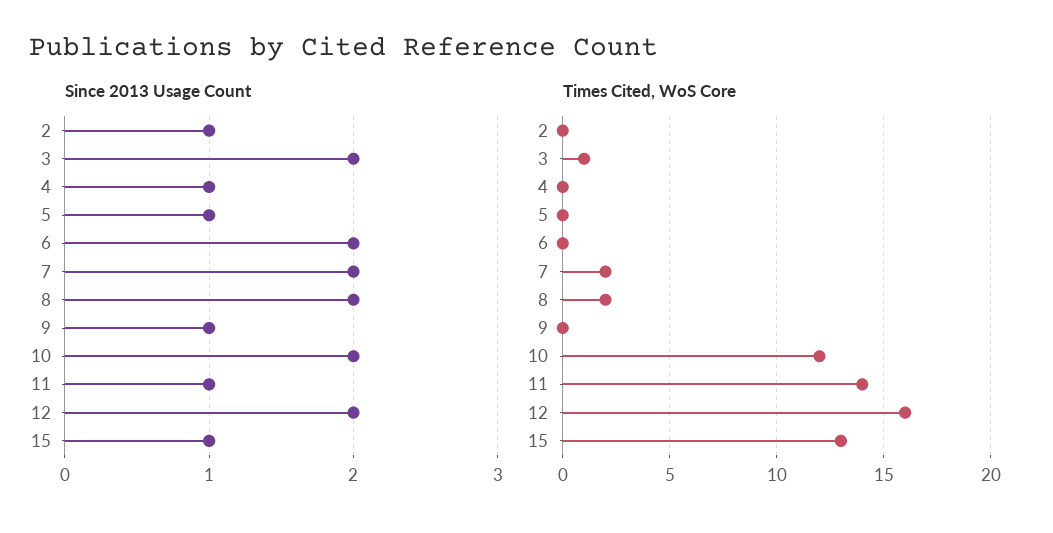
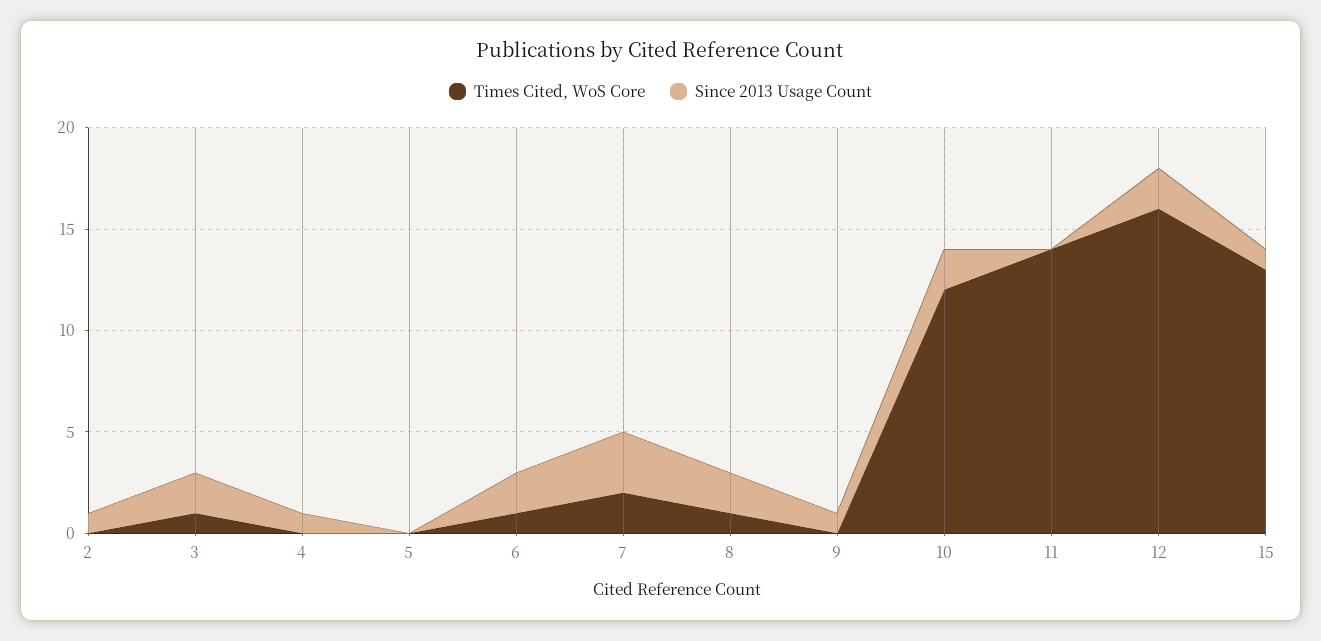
Since 2013 Usage Count, 5: 1 -> 0
Since 2013 Usage Count, 7: 2 -> 3
Since 2013 Usage Count, 11: 1 -> 0
Times Cited, WoS Core, 6: 0 -> 1
Times Cited, WoS Core, 8: 2 -> 1

